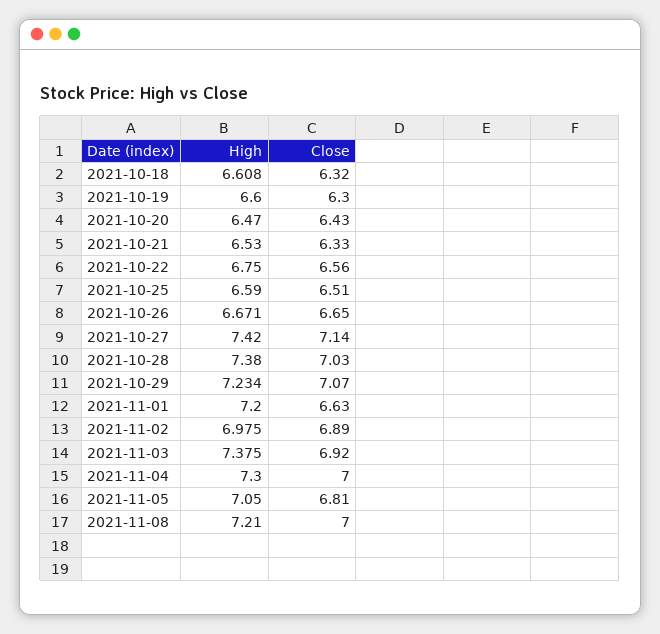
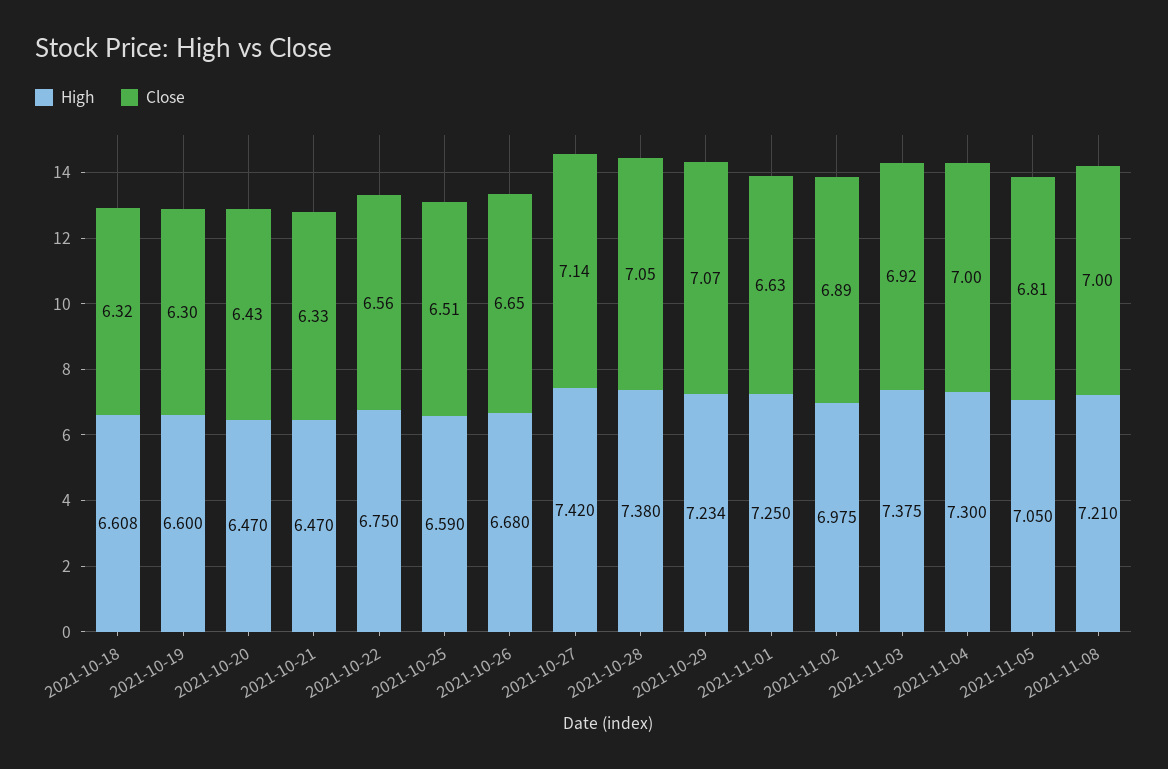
High, 2021-10-21: 6.53 -> 6.47
High, 2021-10-26: 6.671 -> 6.68
Close, 2021-10-28: 7.03 -> 7.05
High, 2021-11-01: 7.2 -> 7.25

